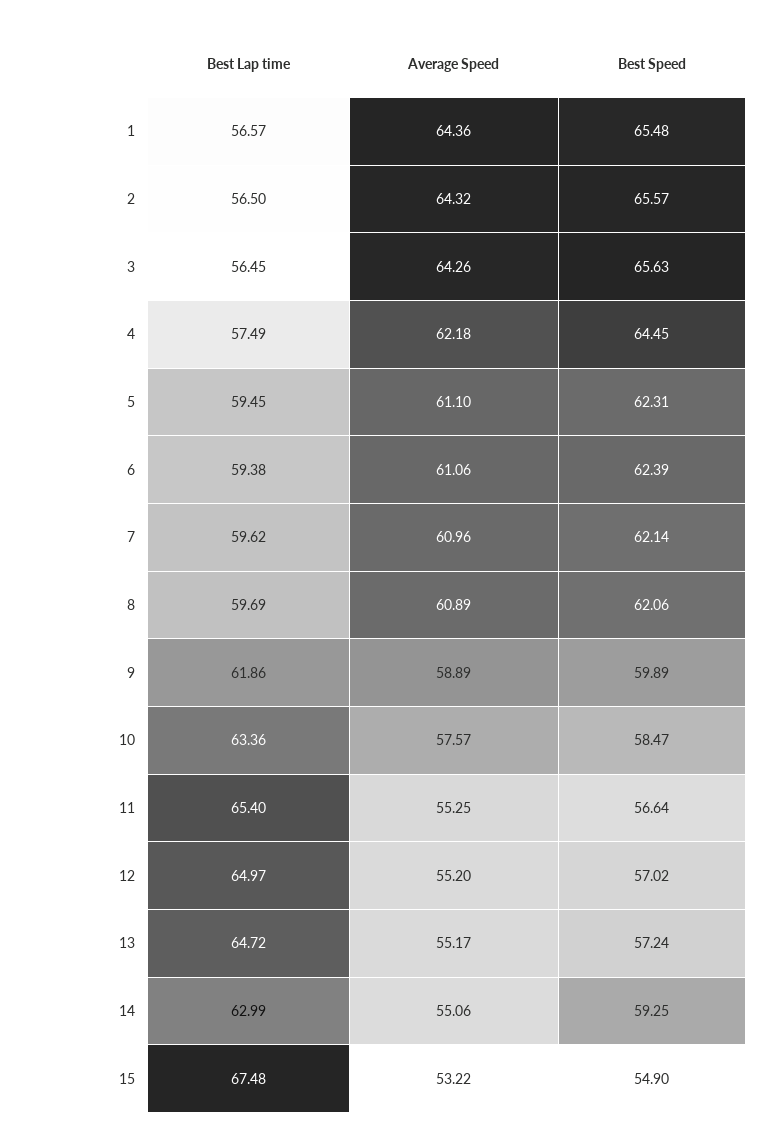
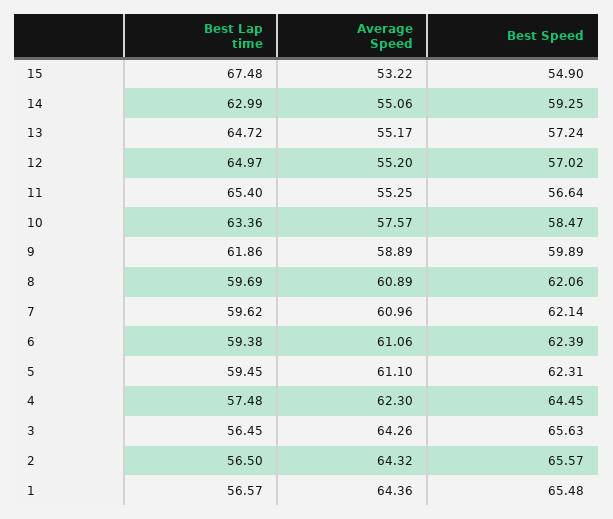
Best Lap time, 4: 57.49 -> 57.48
Average Speed, 4: 62.18 -> 62.3

